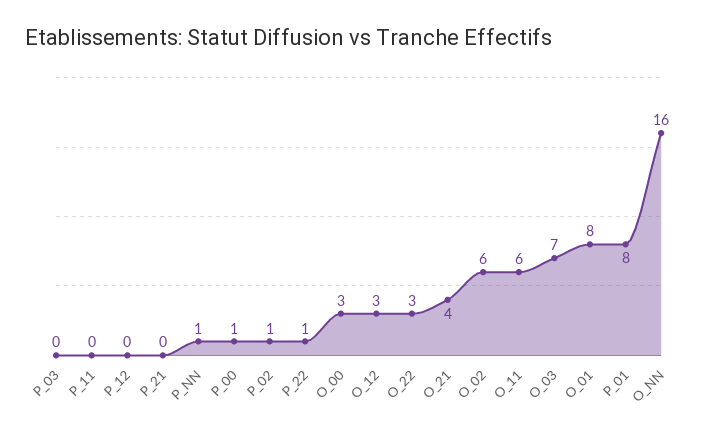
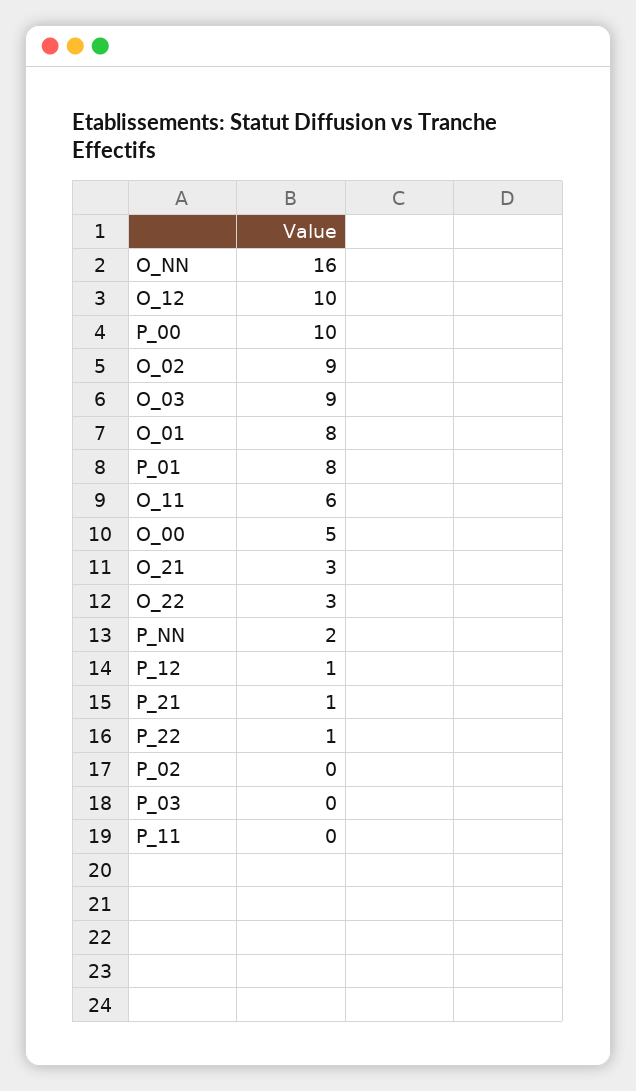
P_12: 0 -> 1
P_21: 0 -> 1
P_NN: 1 -> 2
P_00: 1 -> 10
P_02: 1 -> 0
O_00: 3 -> 5
O_12: 3 -> 10
O_21: 4 -> 3
O_02: 6 -> 9
O_03: 7 -> 9

